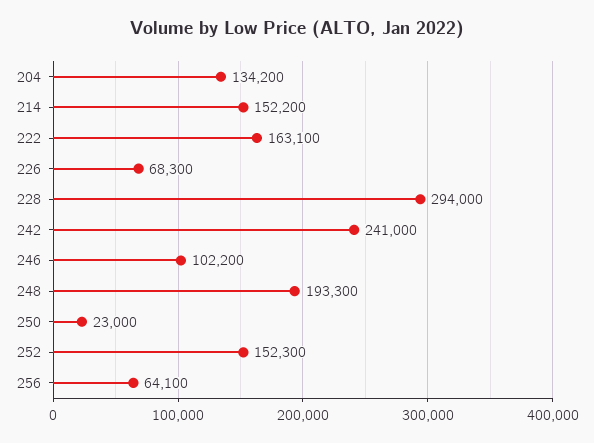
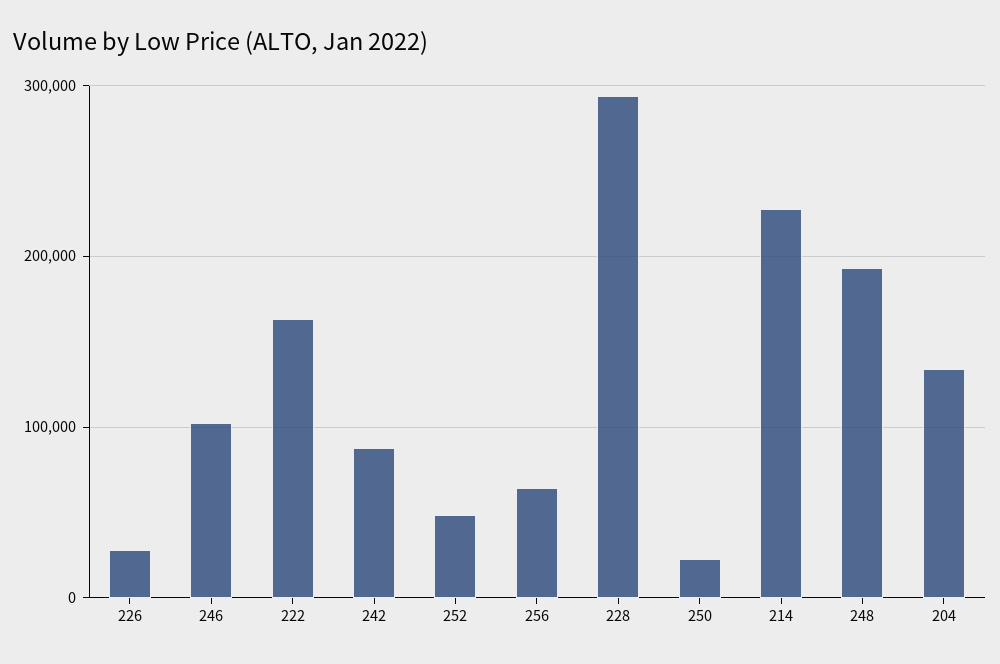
214: 152200 -> 230000
226: 68300 -> 30000
242: 241000 -> 90000
252: 152300 -> 50000

